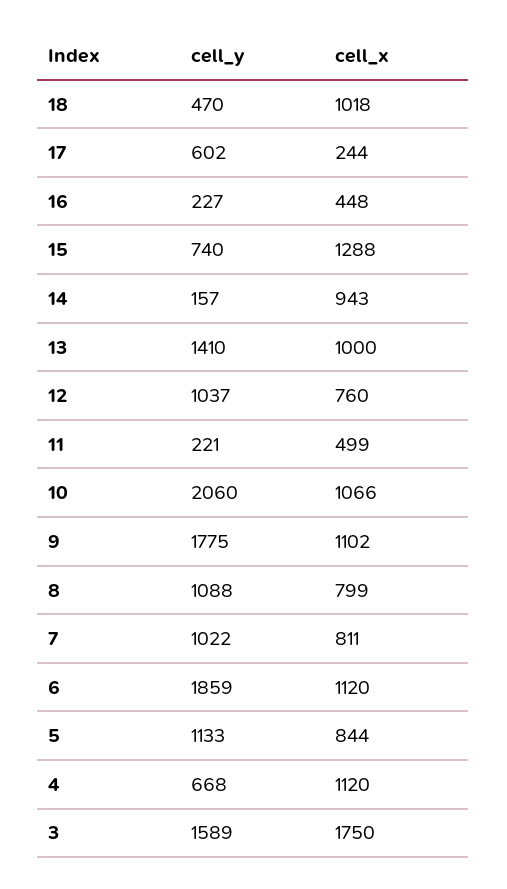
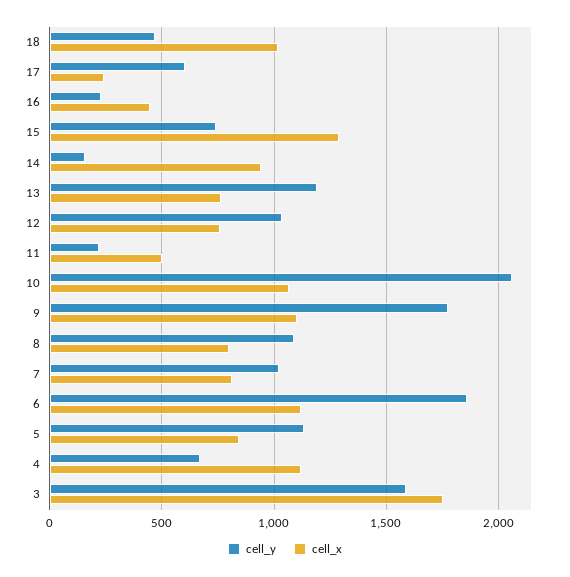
cell_y, 13: 1410 -> 1200
cell_x, 13: 1000 -> 750

